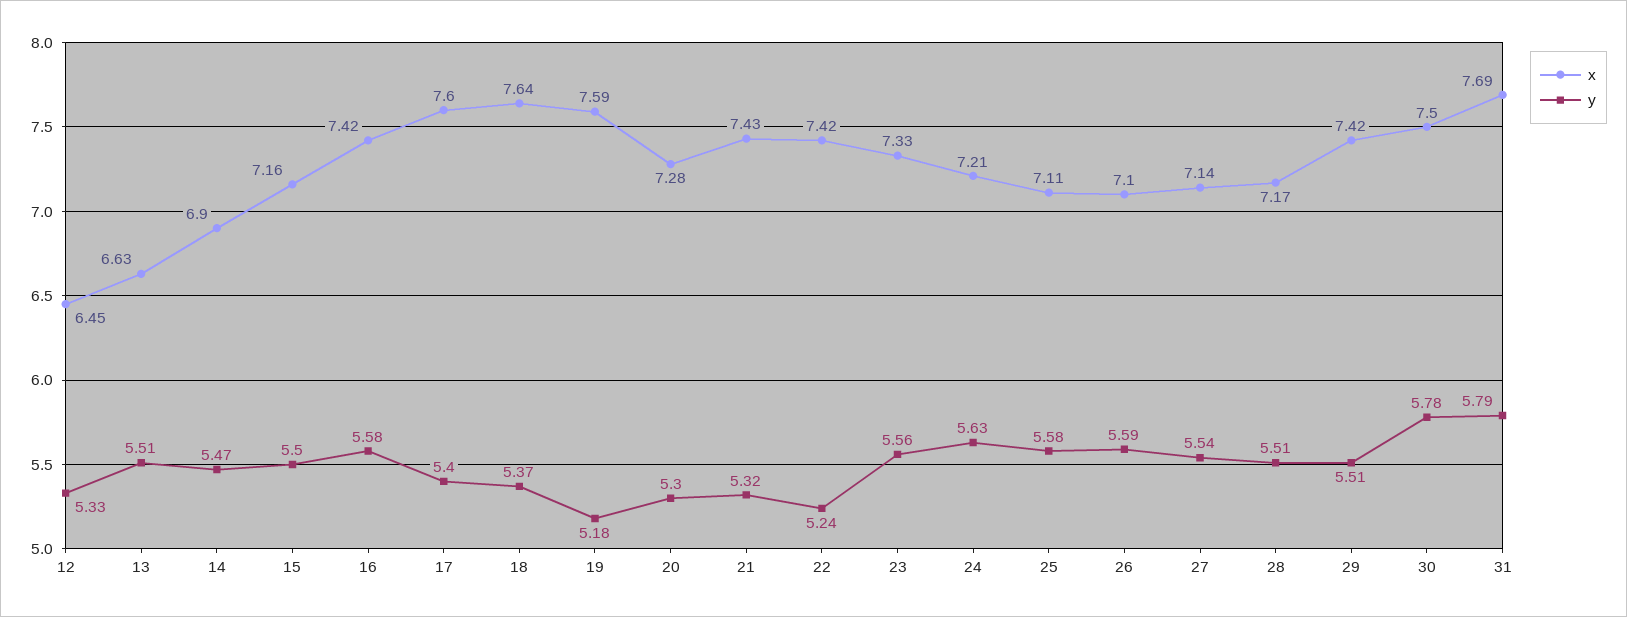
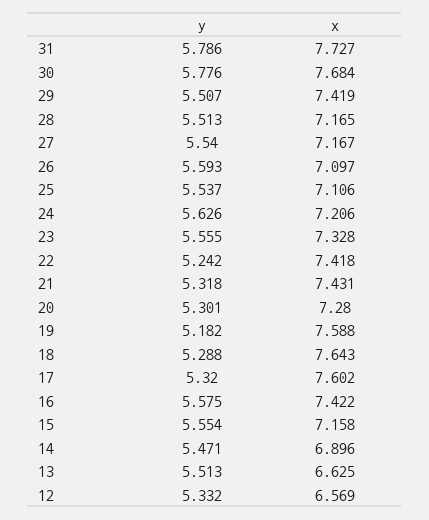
x, 12: 6.45 -> 6.569
y, 15: 5.5 -> 5.554
y, 17: 5.4 -> 5.32
y, 18: 5.37 -> 5.288
y, 25: 5.58 -> 5.537
x, 27: 7.14 -> 7.167
x, 30: 7.5 -> 7.684
x, 31: 7.69 -> 7.727

